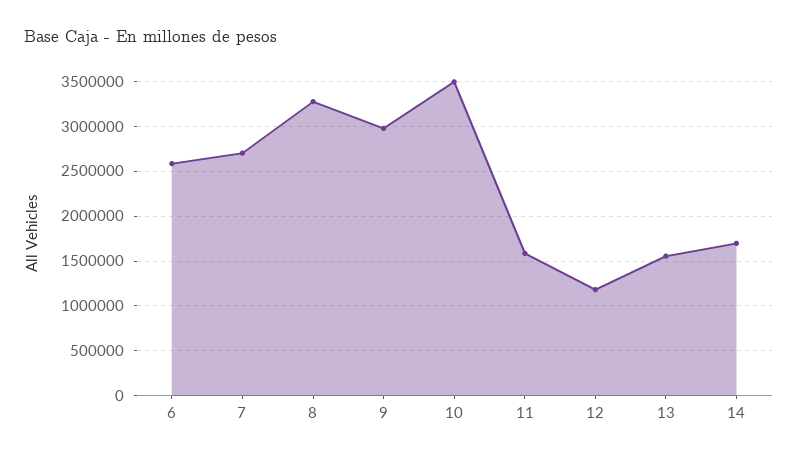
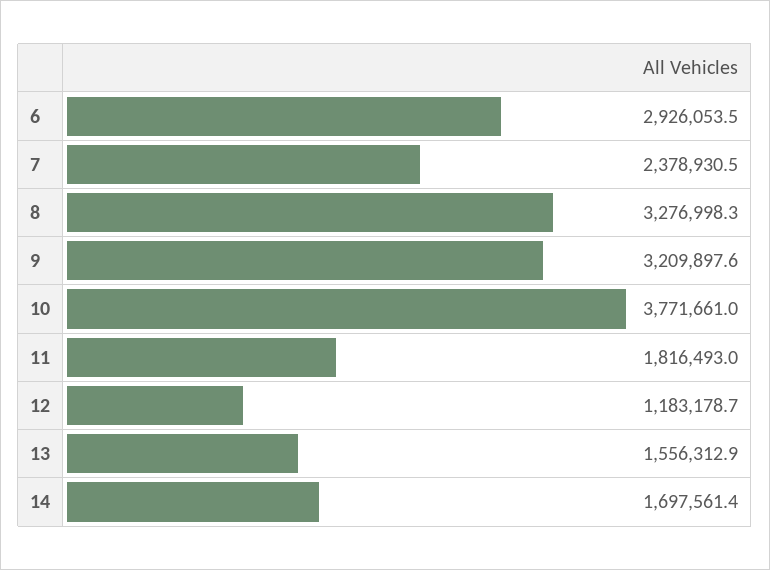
6: 2600000 -> 2926053.5
7: 2700000 -> 2378930.5
9: 3000000 -> 3209897.6
10: 3500000 -> 3771661
11: 1600000 -> 1816493

